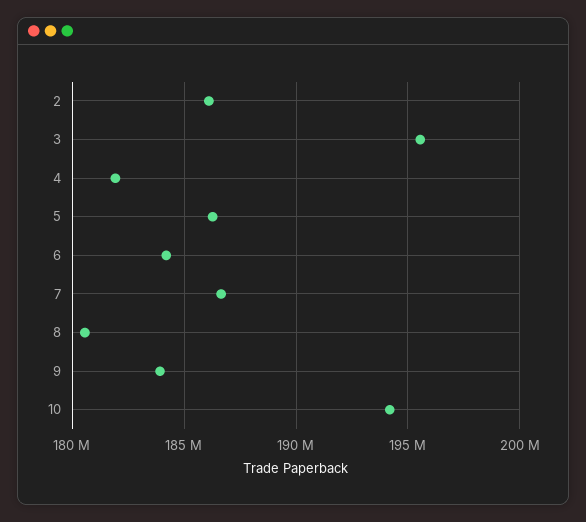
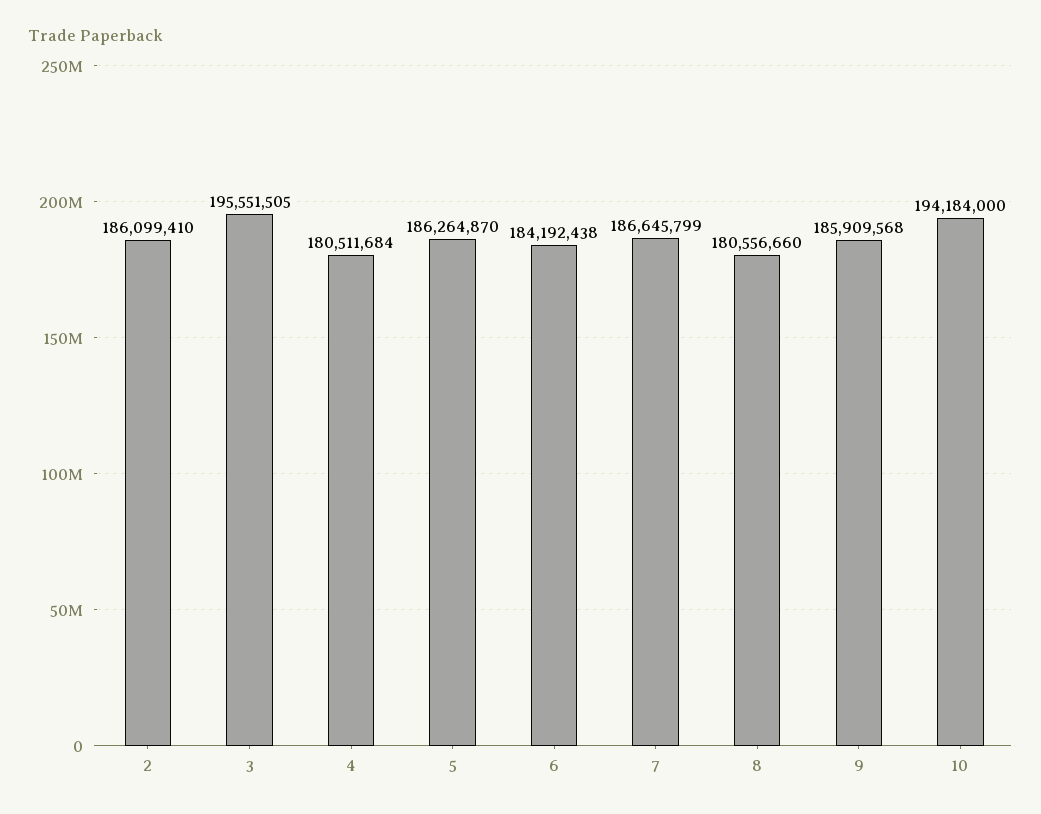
4: 182000000 -> 180511684
9: 184000000 -> 185909568

